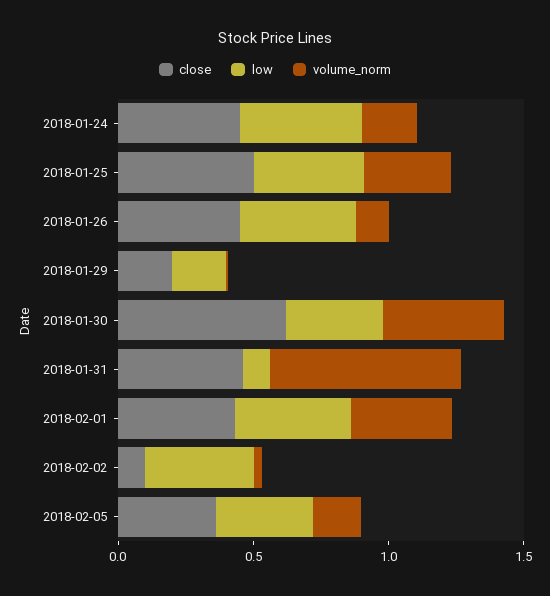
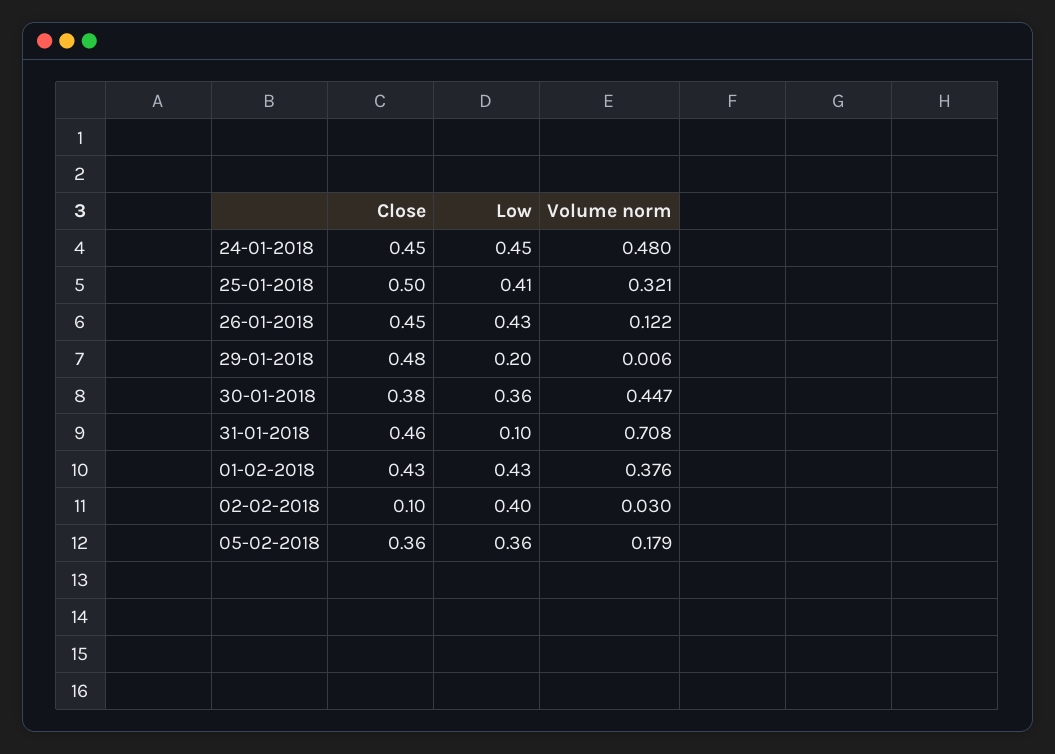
volume_norm, 2018-01-24: 0.2 -> 0.48
close, 2018-01-29: 0.2 -> 0.48
close, 2018-01-30: 0.6 -> 0.38

